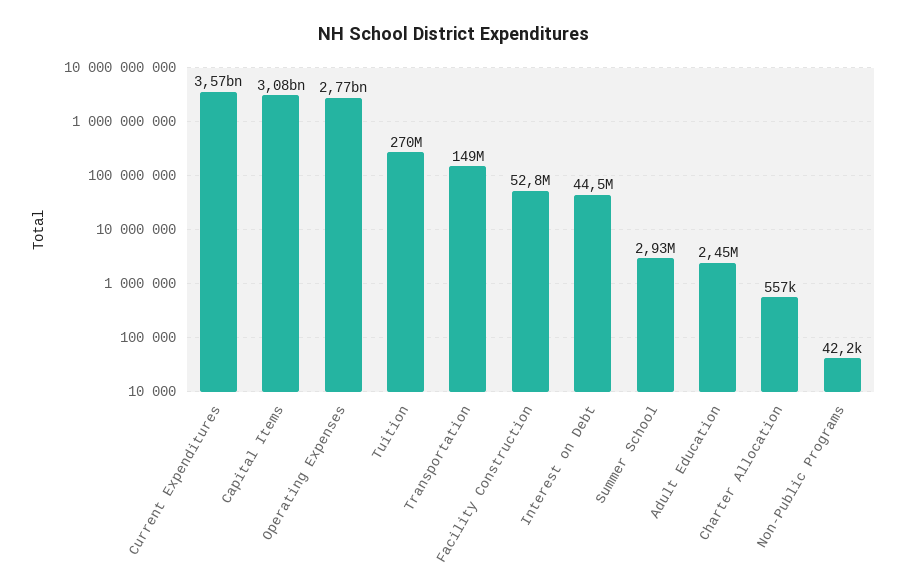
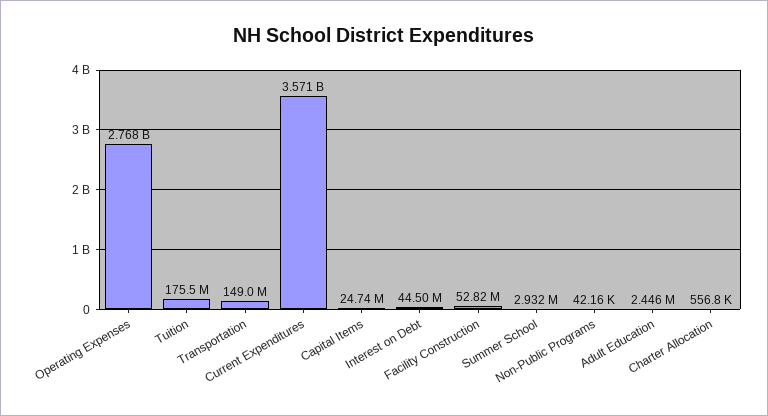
Capital Items: 3080000000 -> 24740000
Tuition: 270000000 -> 175500000

